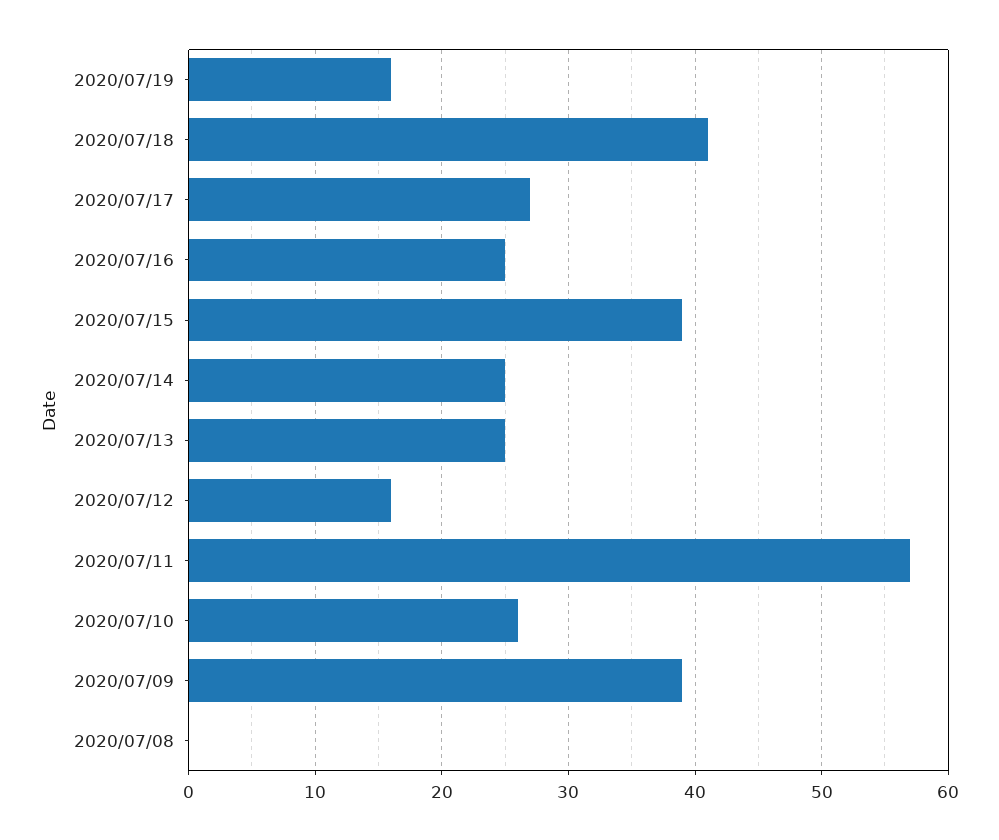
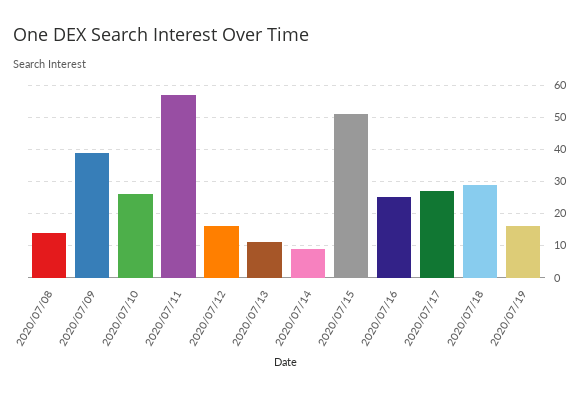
2020/07/18: 41 -> 30
2020/07/15: 39 -> 50
2020/07/14: 25 -> 10
2020/07/13: 25 -> 10
2020/07/08: 0 -> 15

